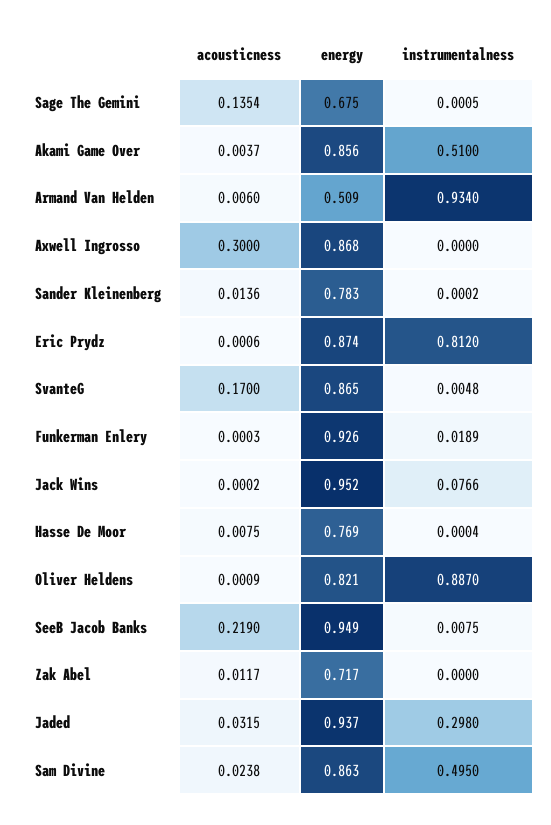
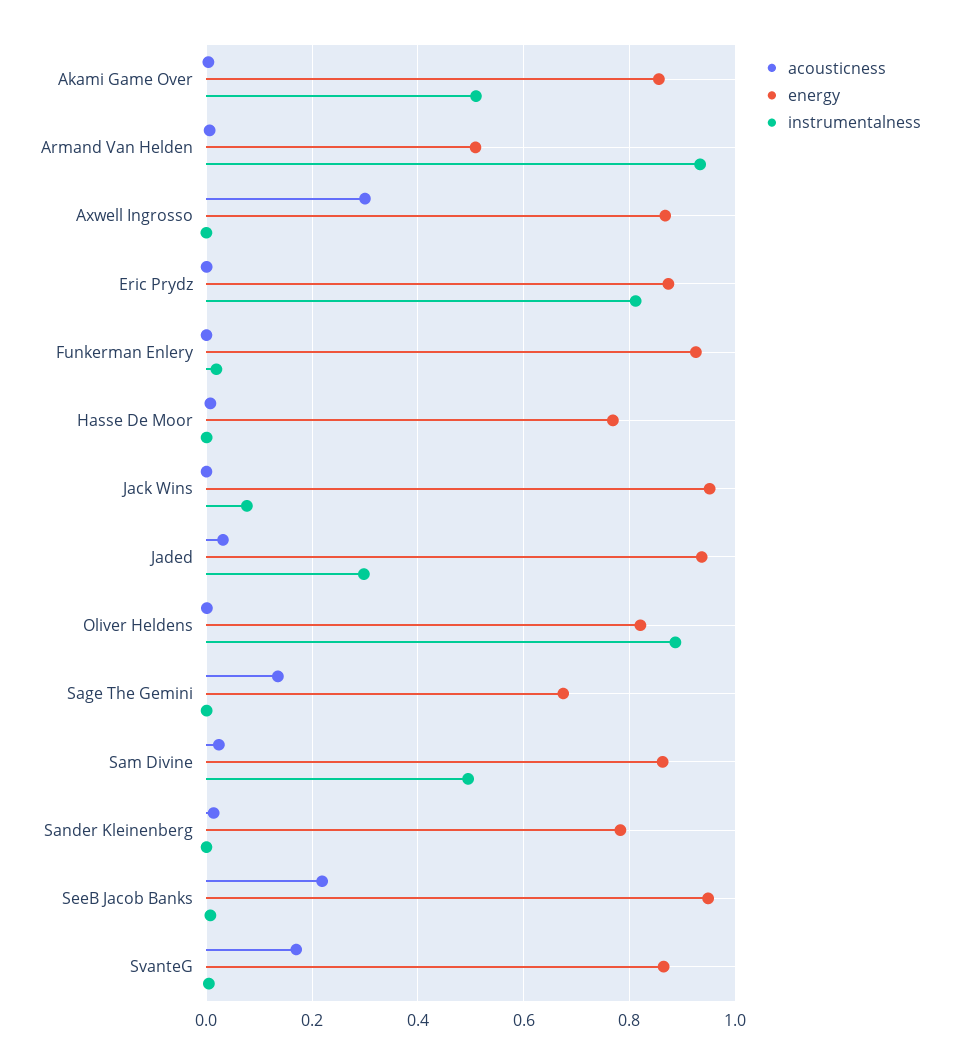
acousticness, Zak Abel: 0.0117 -> none
energy, Zak Abel: 0.717 -> none
instrumentalness, Zak Abel: 0 -> none

